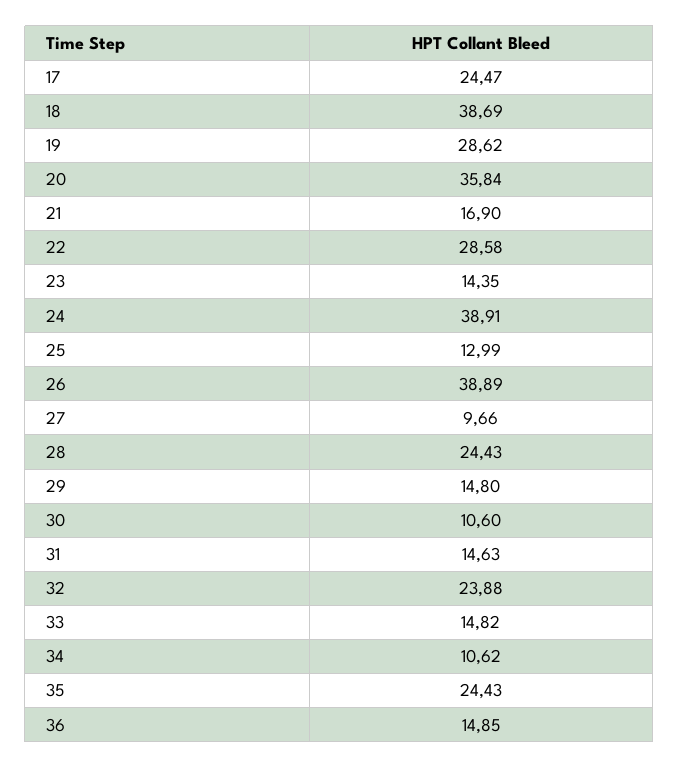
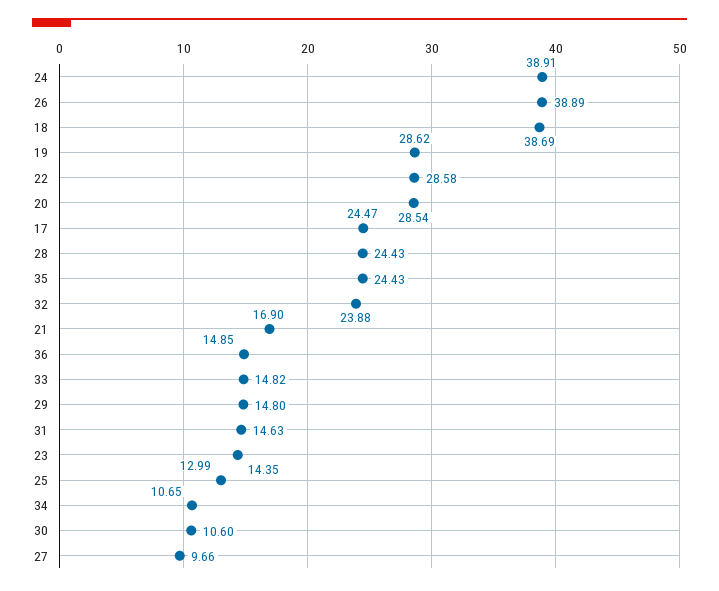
20: 35.84 -> 28.54
34: 10.62 -> 10.65

